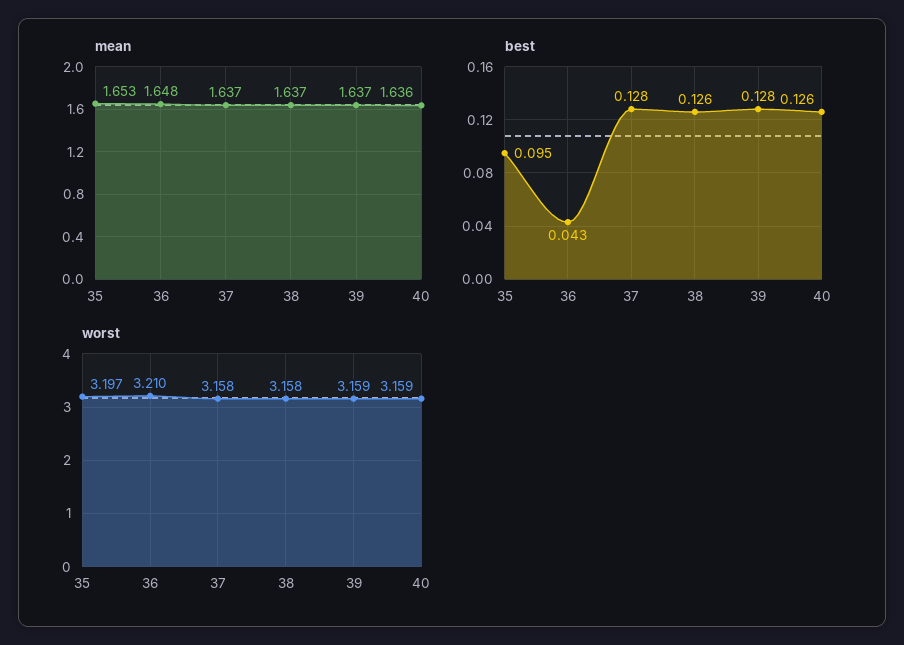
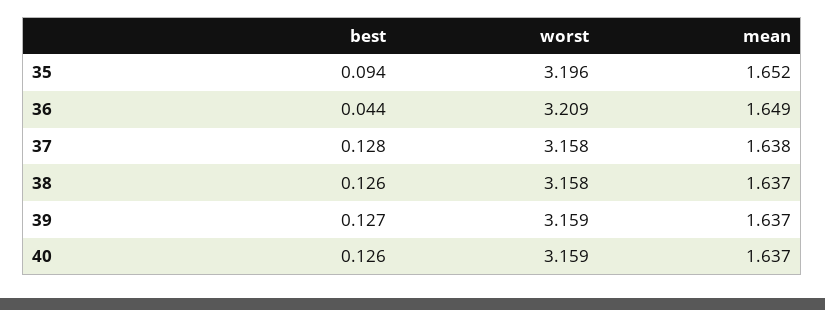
mean, 35: 1.653 -> 1.652
mean, 36: 1.648 -> 1.649
mean, 37: 1.637 -> 1.638
mean, 40: 1.636 -> 1.637
best, 35: 0.095 -> 0.094
best, 36: 0.043 -> 0.044
best, 39: 0.128 -> 0.127
worst, 35: 3.197 -> 3.196
worst, 36: 3.21 -> 3.209

